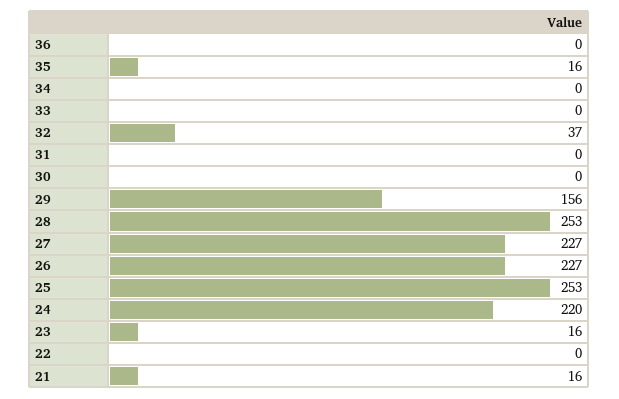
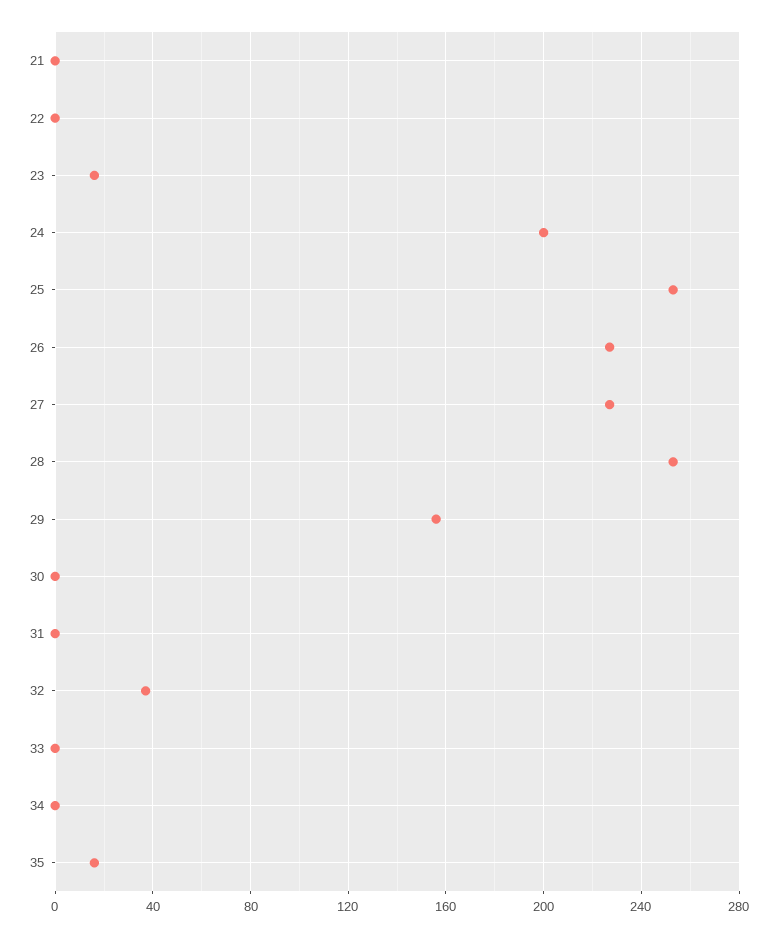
36: 0 -> none
24: 220 -> 200
21: 16 -> 0

